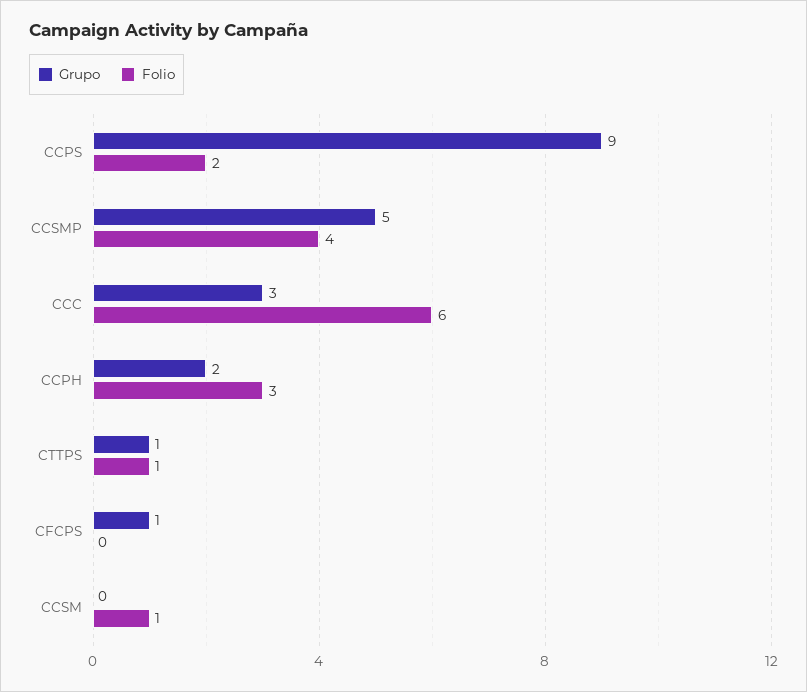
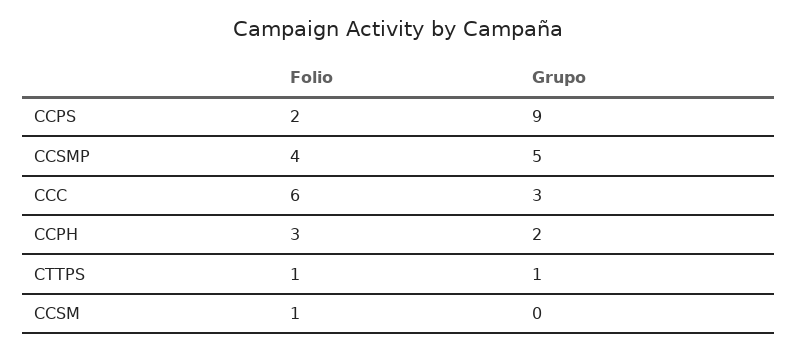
Grupo, CFCPS: 1 -> none
Folio, CFCPS: 0 -> none

